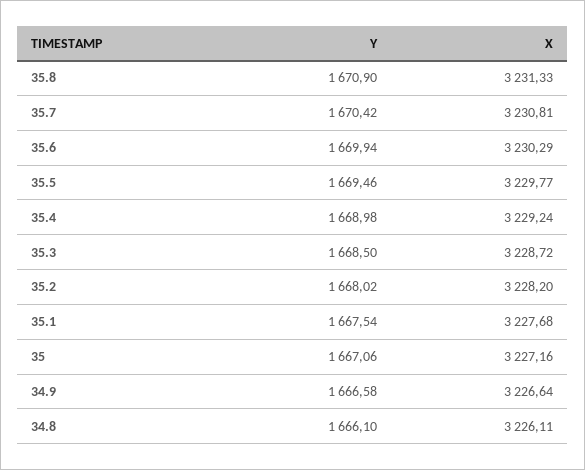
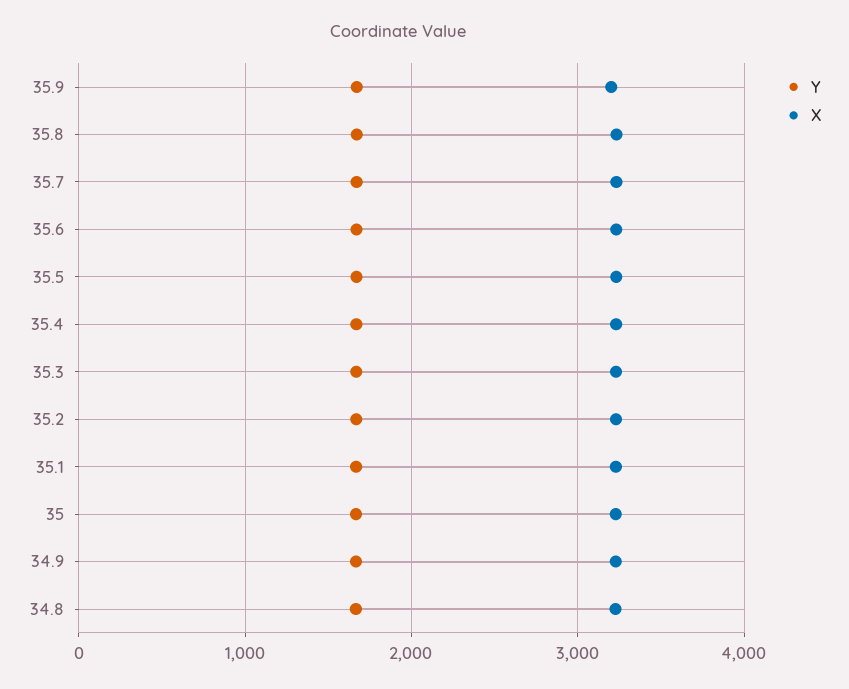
Y, 35.9: none -> 1700
X, 35.9: none -> 3200

